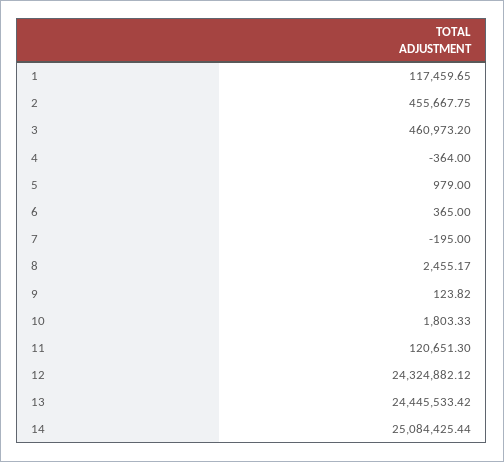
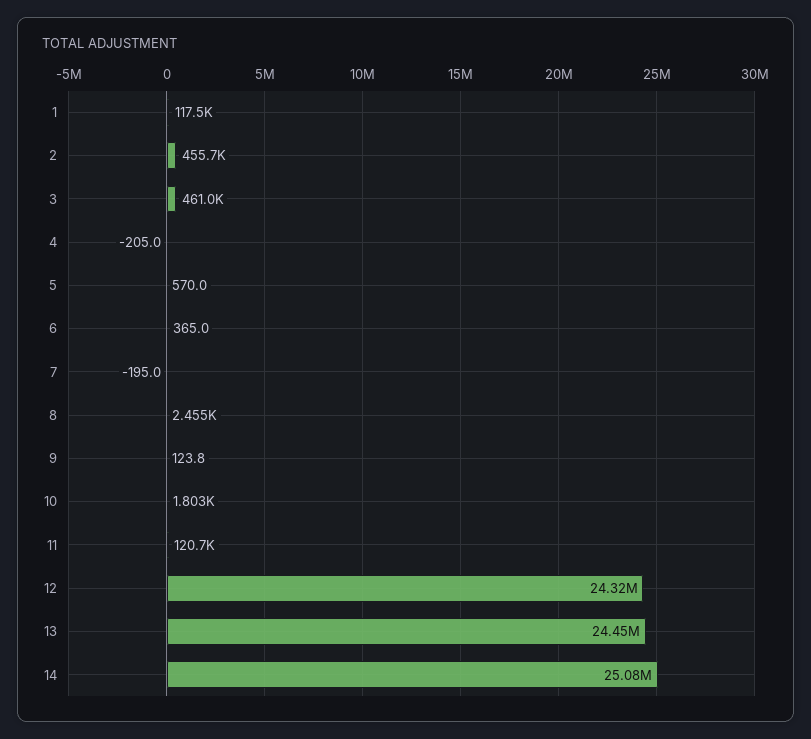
4: -364 -> -205
5: 979 -> 570

